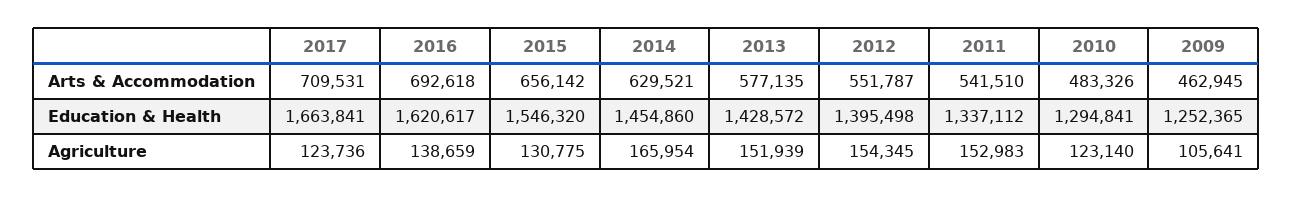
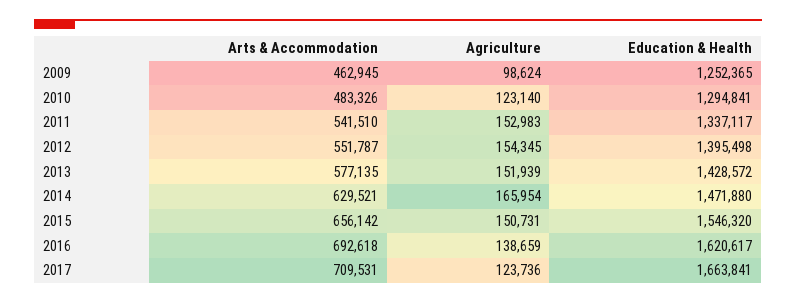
2014, Education & Health: 1454860 -> 1471880
2011, Education & Health: 1337112 -> 1337117
2015, Agriculture: 130775 -> 150731
2009, Agriculture: 105641 -> 98624

